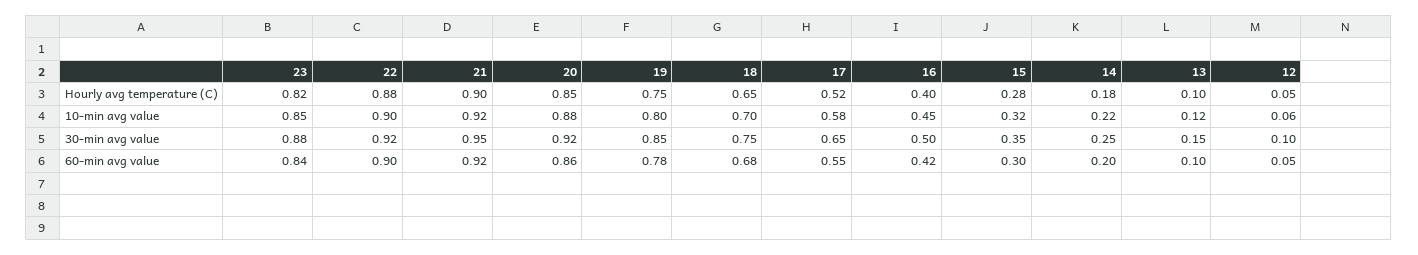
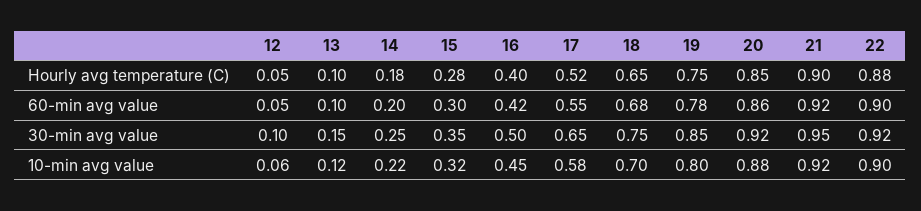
23, Hourly avg temperature (C): 0.82 -> none
23, 10-min avg value: 0.85 -> none
23, 30-min avg value: 0.88 -> none
23, 60-min avg value: 0.84 -> none

